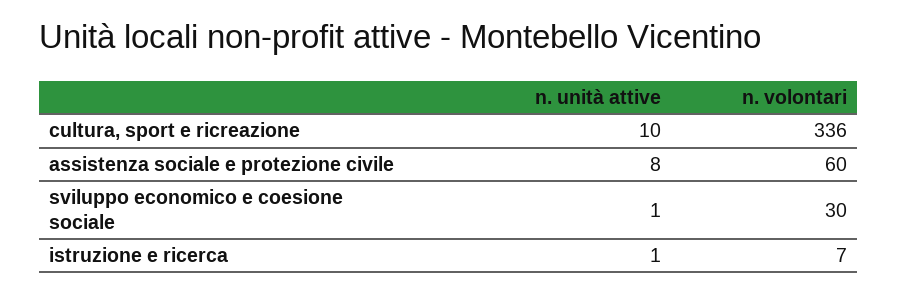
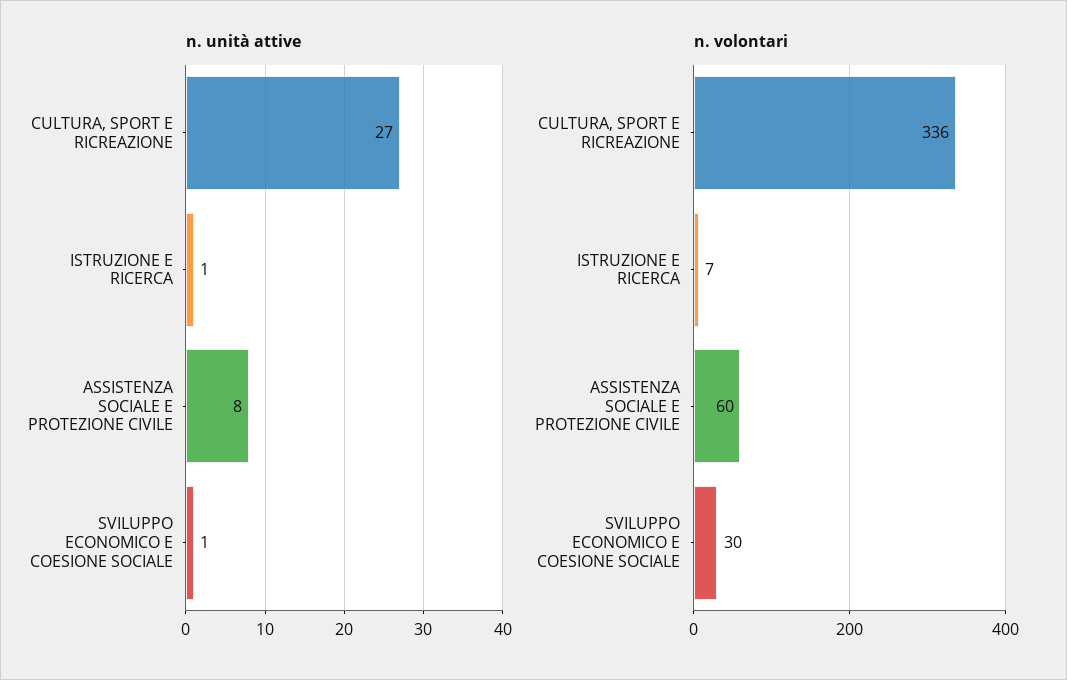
n. unità attive, cultura, sport e ricreazione: 10 -> 27

